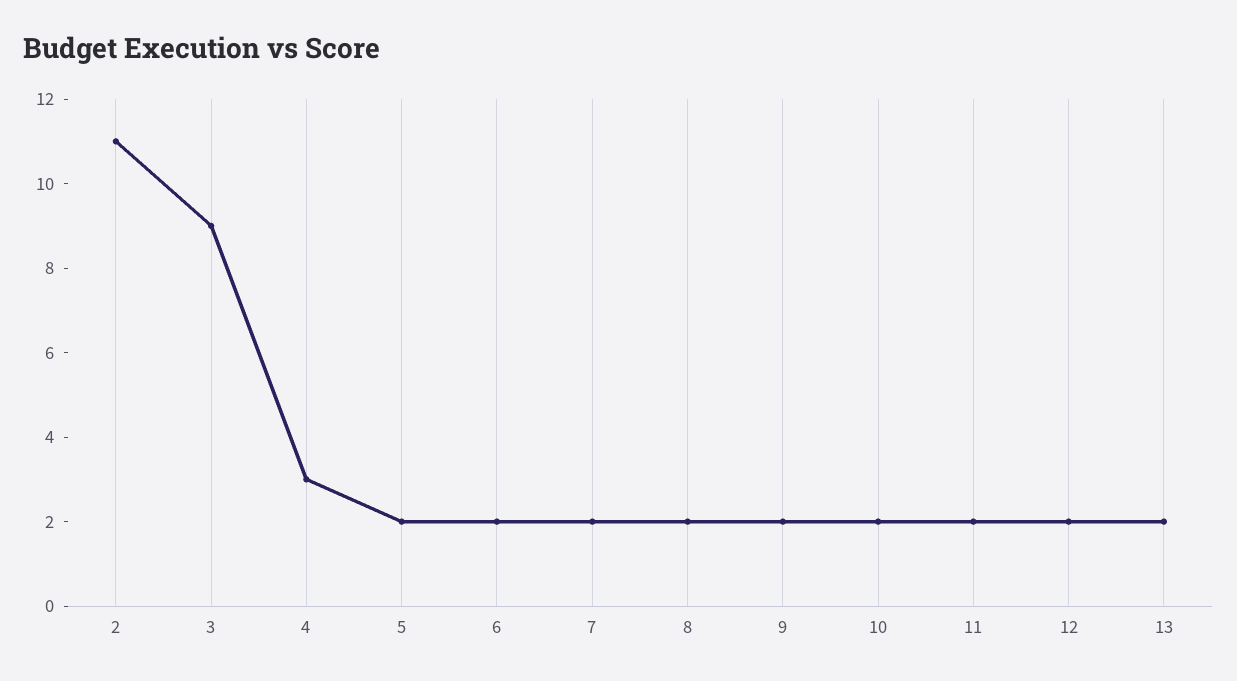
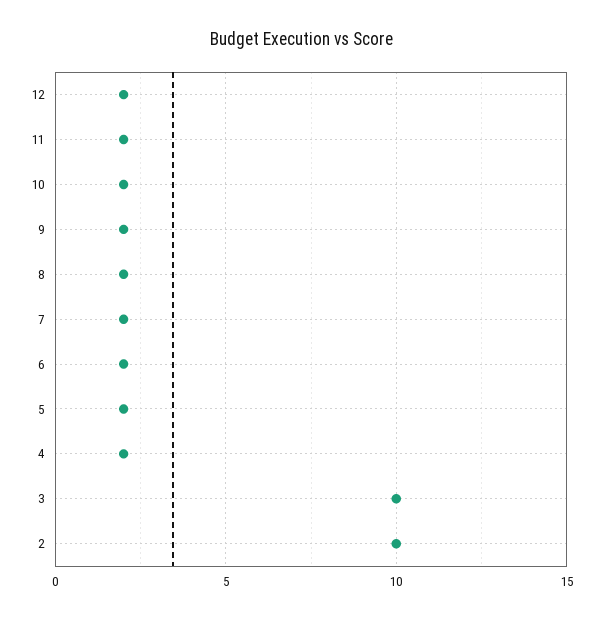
2: 11 -> 10
3: 9 -> 10
4: 3 -> 2
13: 2 -> none

